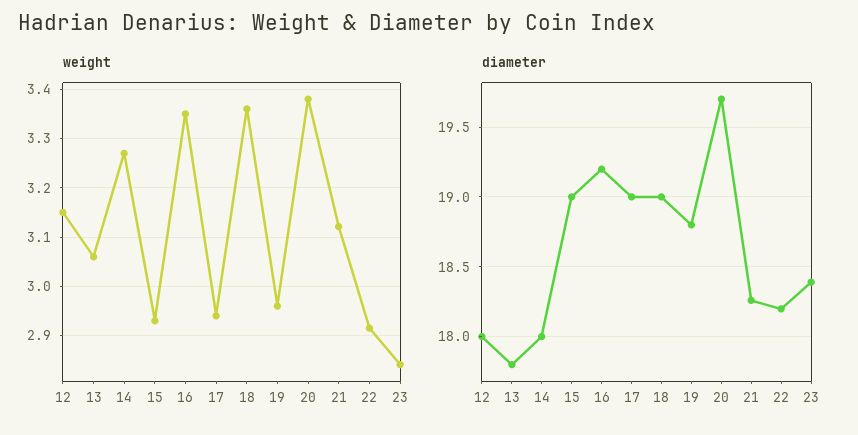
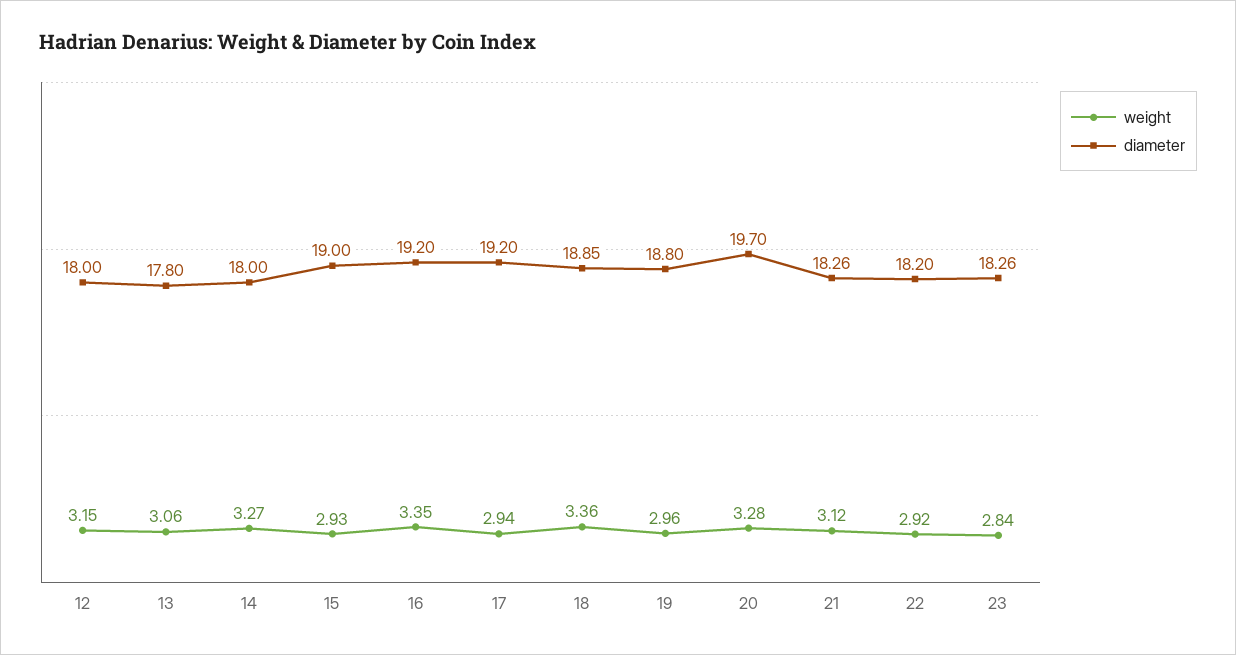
weight, 20: 3.38 -> 3.28
diameter, 17: 19 -> 19.2
diameter, 18: 19 -> 18.85
diameter, 23: 18.4 -> 18.26

